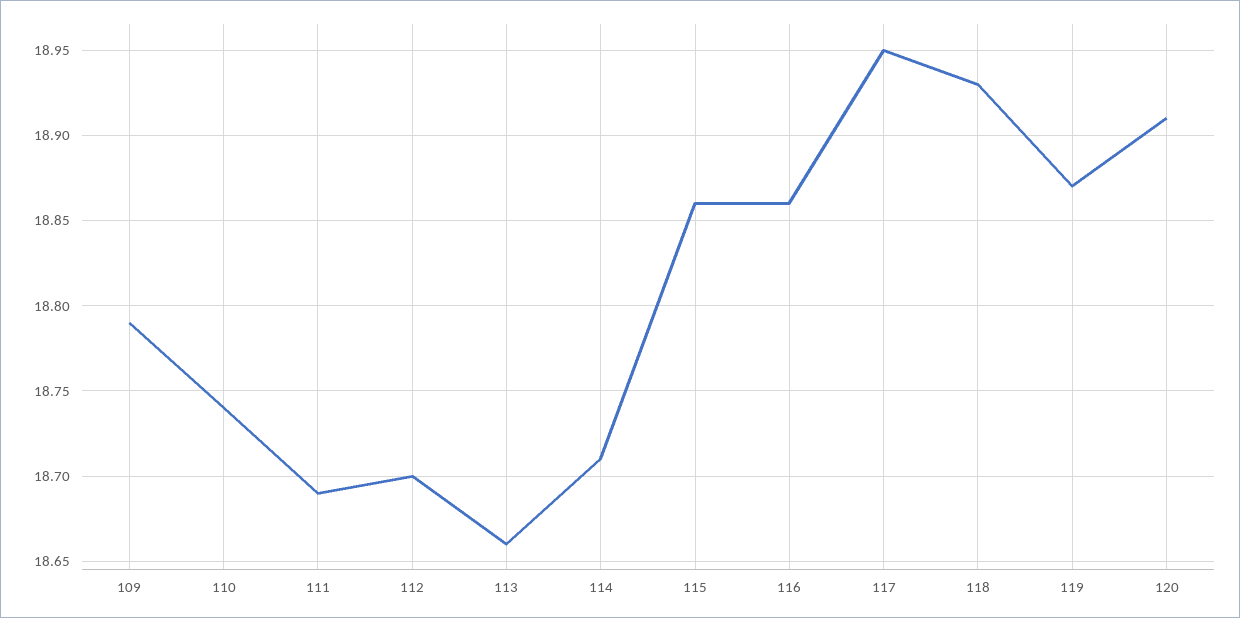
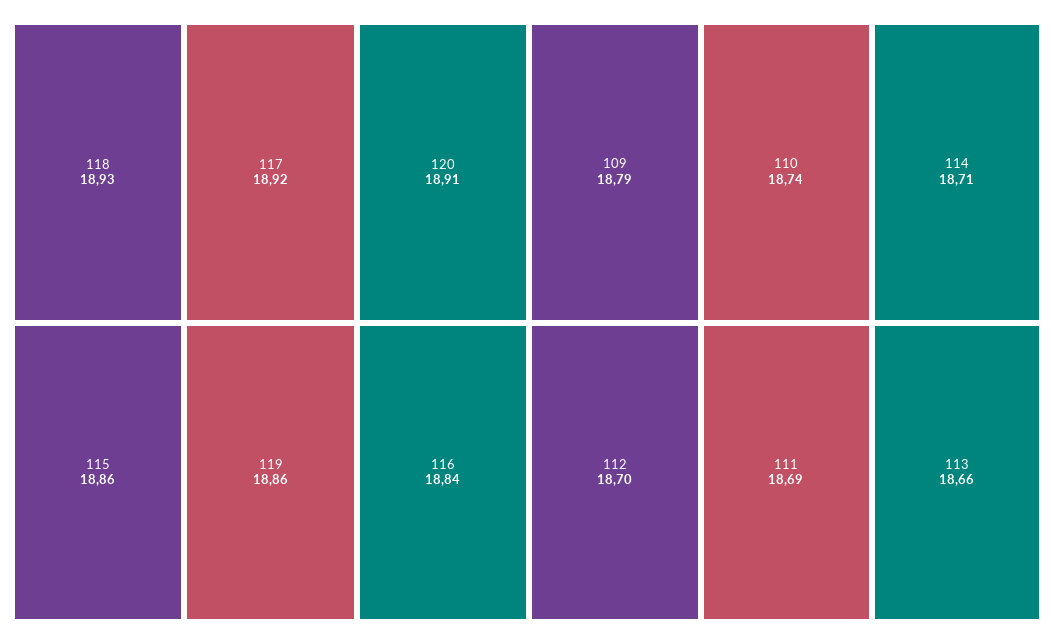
116: 18.86 -> 18.84
117: 18.95 -> 18.92
119: 18.87 -> 18.86

